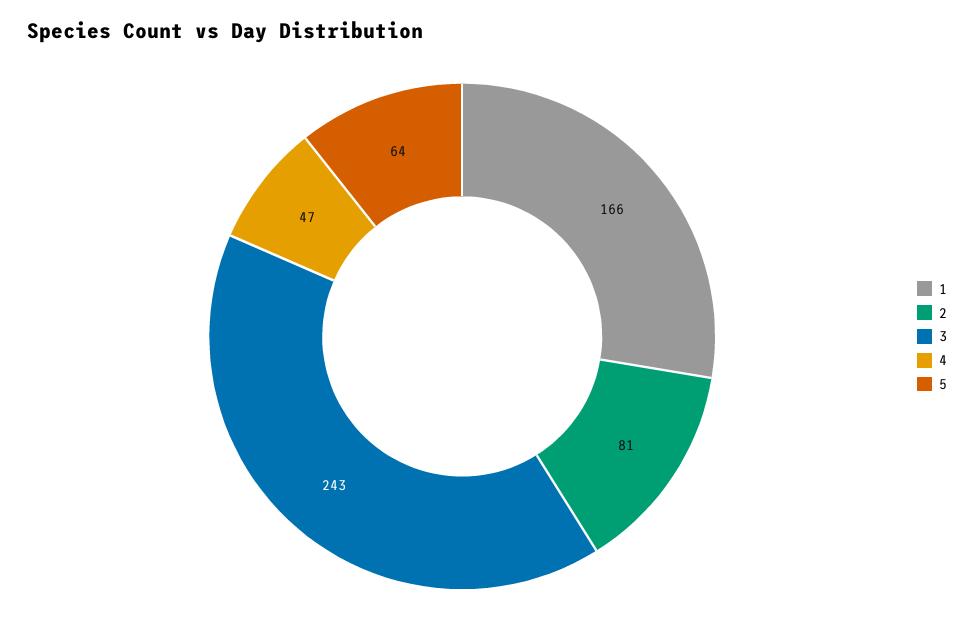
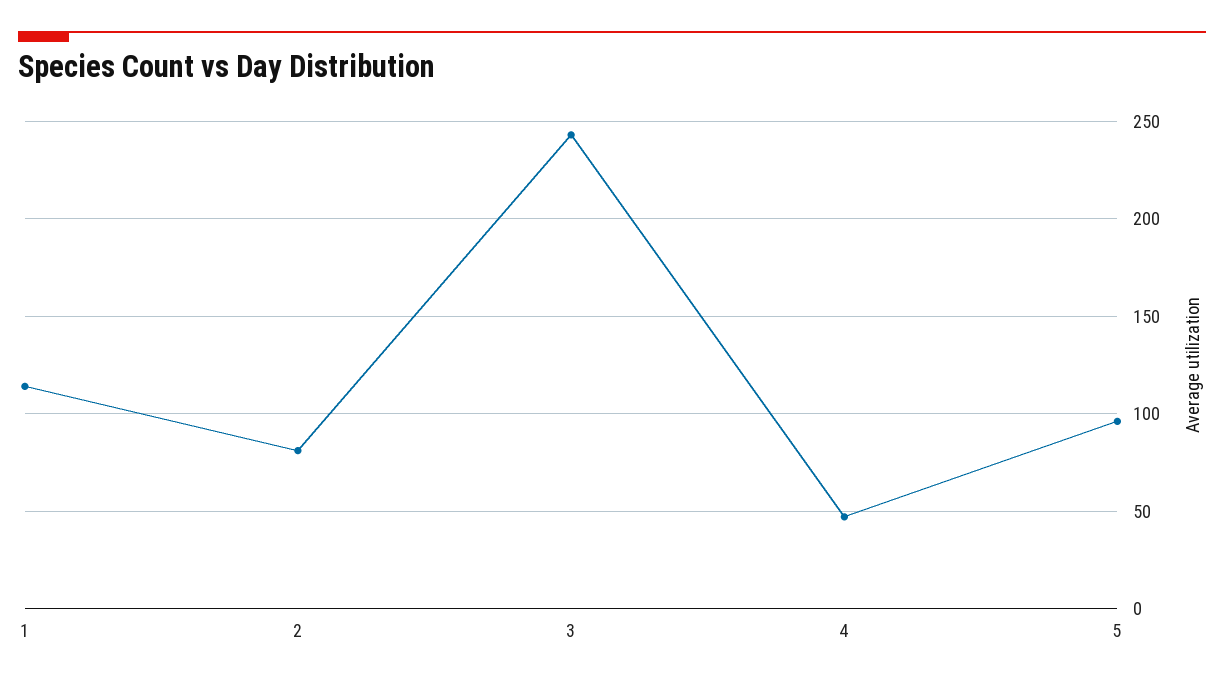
1: 166 -> 115
5: 64 -> 95

